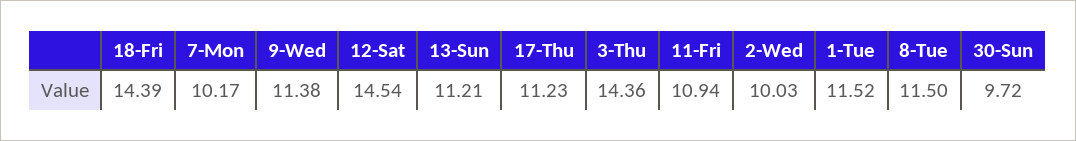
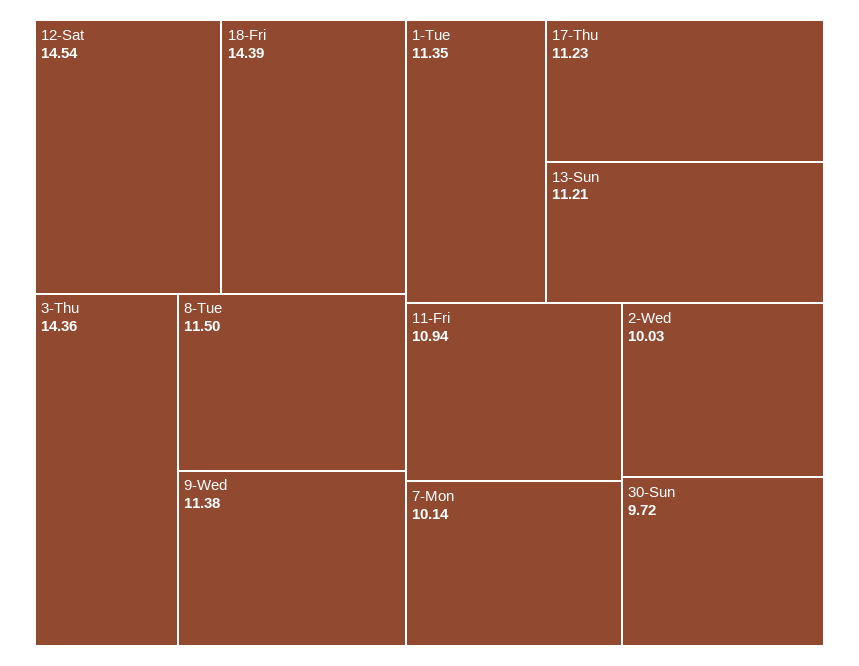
7-Mon: 10.17 -> 10.14
1-Tue: 11.52 -> 11.35

